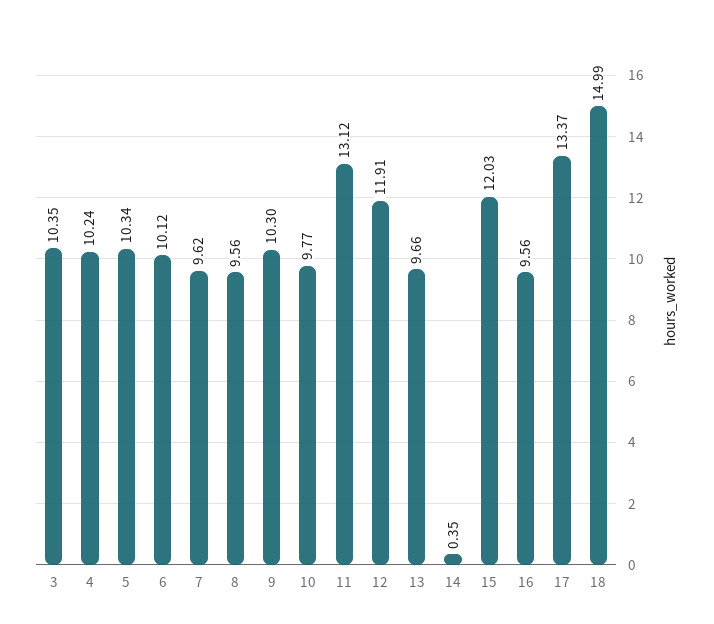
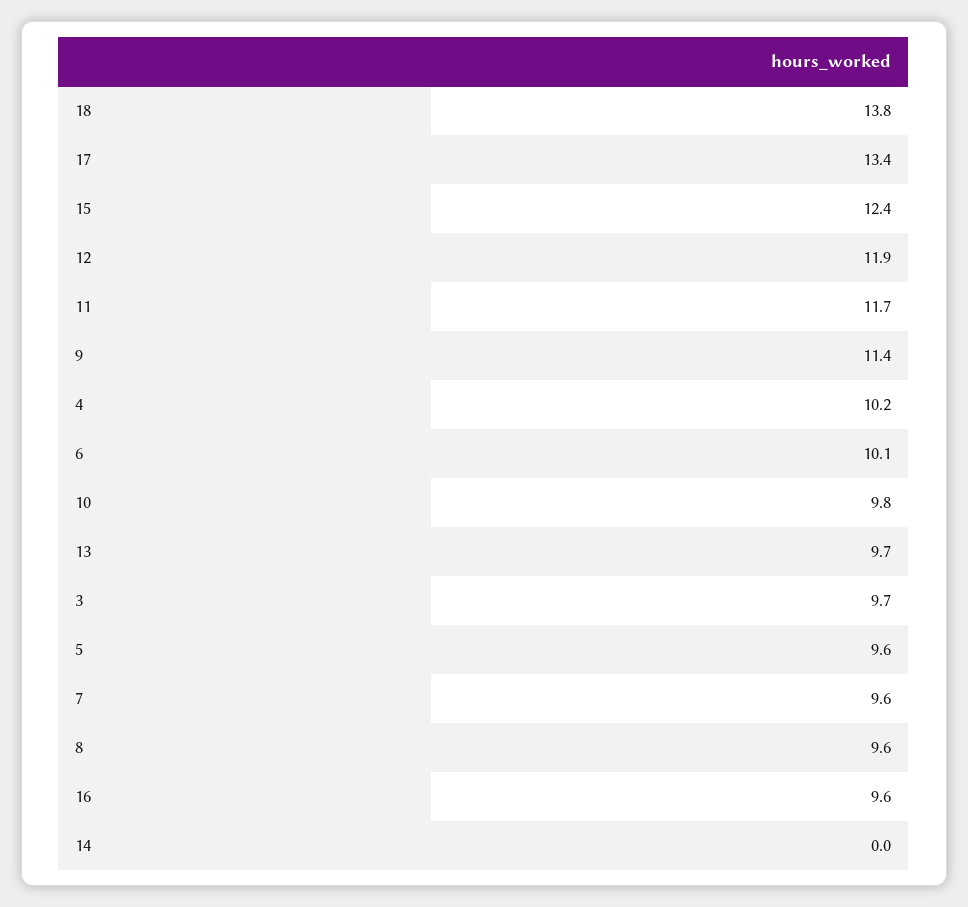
3: 10.35 -> 9.7
5: 10.34 -> 9.6
9: 10.3 -> 11.4
11: 13.12 -> 11.7
14: 0.35 -> 0
15: 12.03 -> 12.4
18: 14.99 -> 13.8

